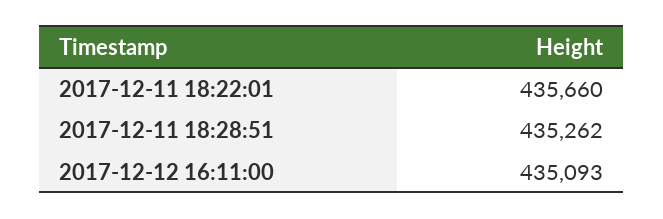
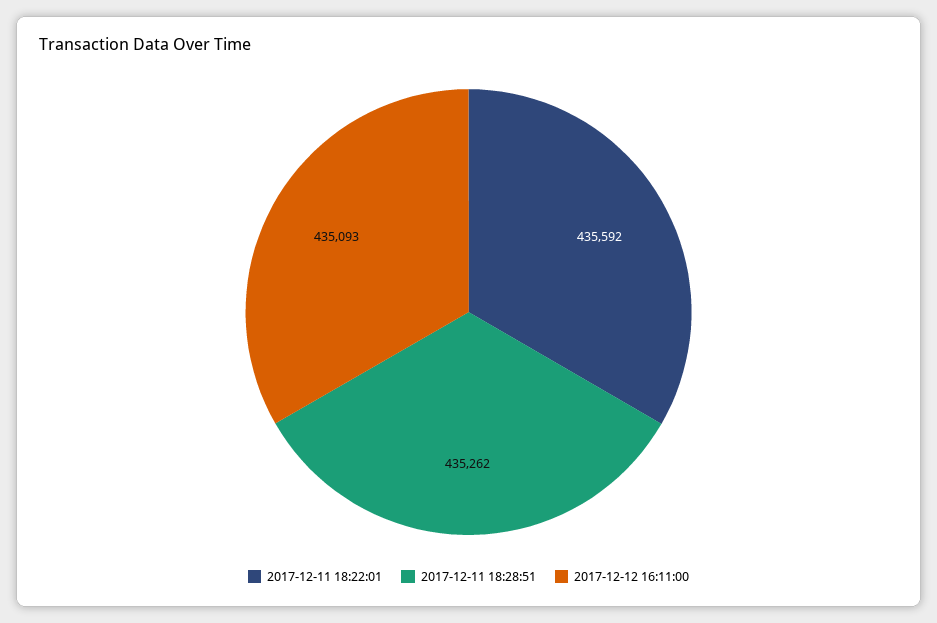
2017-12-11 18:22:01: 435660 -> 435592

